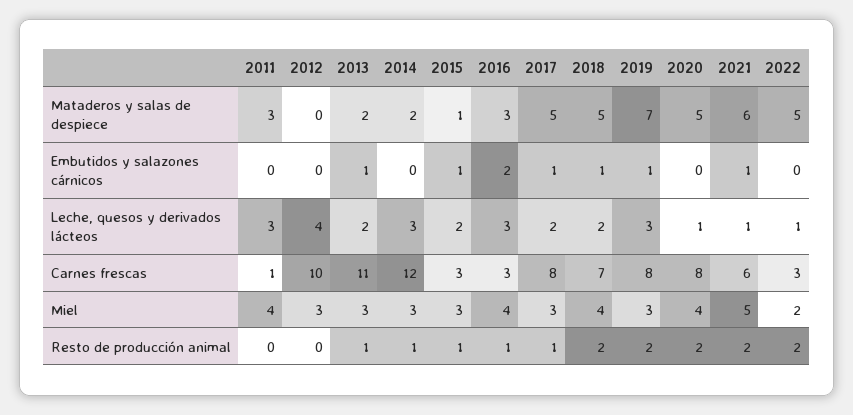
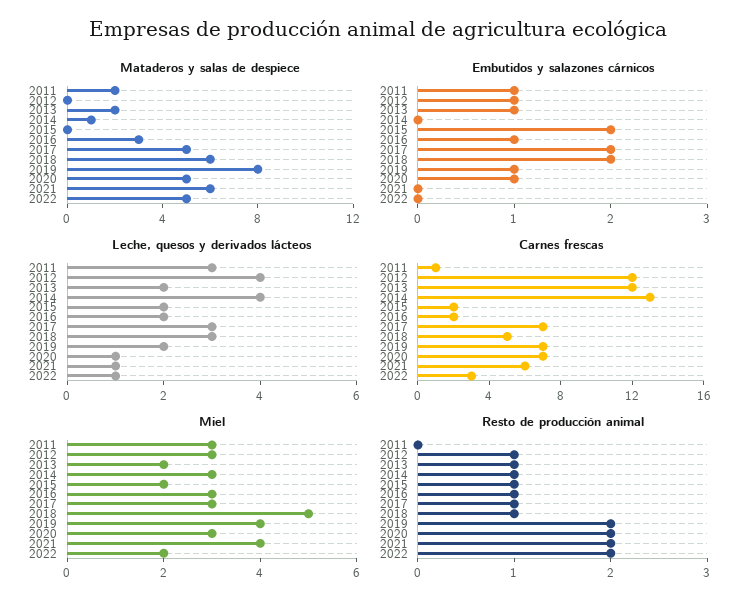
Mataderos y salas de despiece, 2011: 3 -> 2
Mataderos y salas de despiece, 2014: 2 -> 1
Mataderos y salas de despiece, 2015: 1 -> 0
Mataderos y salas de despiece, 2018: 5 -> 6
Mataderos y salas de despiece, 2019: 7 -> 8
Embutidos y salazones cárnicos, 2011: 0 -> 1
Embutidos y salazones cárnicos, 2012: 0 -> 1
Embutidos y salazones cárnicos, 2015: 1 -> 2
Embutidos y salazones cárnicos, 2016: 2 -> 1
Embutidos y salazones cárnicos, 2017: 1 -> 2
Embutidos y salazones cárnicos, 2018: 1 -> 2
Embutidos y salazones cárnicos, 2020: 0 -> 1
Embutidos y salazones cárnicos, 2021: 1 -> 0
Leche, quesos y derivados lácteos, 2014: 3 -> 4
Leche, quesos y derivados lácteos, 2016: 3 -> 2
Leche, quesos y derivados lácteos, 2017: 2 -> 3
Leche, quesos y derivados lácteos, 2018: 2 -> 3
Leche, quesos y derivados lácteos, 2019: 3 -> 2
Carnes frescas, 2012: 10 -> 12
Carnes frescas, 2013: 11 -> 12
Carnes frescas, 2014: 12 -> 13
Carnes frescas, 2015: 3 -> 2
Carnes frescas, 2016: 3 -> 2
Carnes frescas, 2017: 8 -> 7
Carnes frescas, 2018: 7 -> 5
Carnes frescas, 2019: 8 -> 7
Carnes frescas, 2020: 8 -> 7
Miel, 2011: 4 -> 3
Miel, 2013: 3 -> 2
Miel, 2015: 3 -> 2
Miel, 2016: 4 -> 3
Miel, 2018: 4 -> 5
Miel, 2019: 3 -> 4
Miel, 2020: 4 -> 3
Miel, 2021: 5 -> 4
Resto de producción animal, 2012: 0 -> 1
Resto de producción animal, 2018: 2 -> 1

